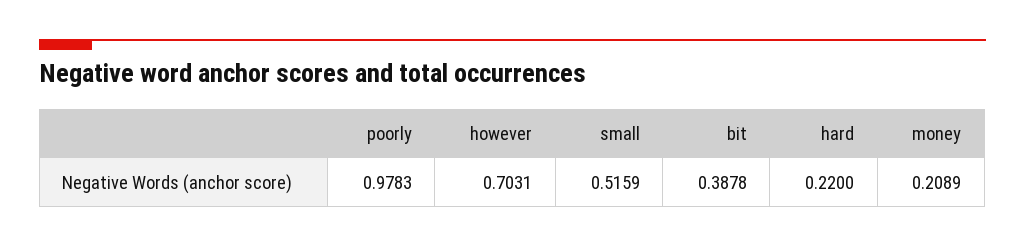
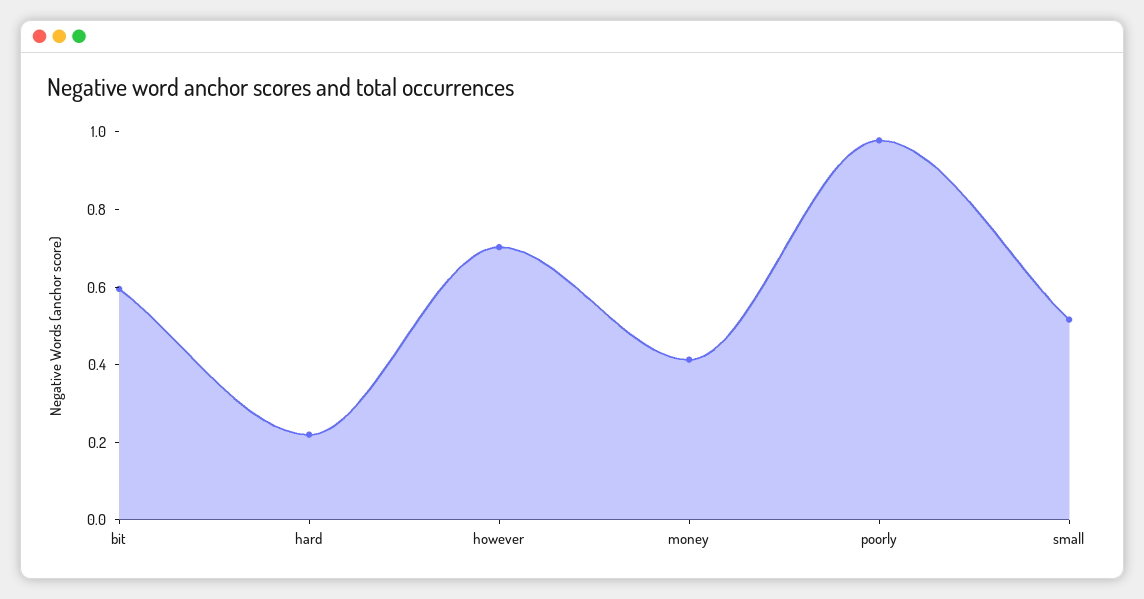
bit: 0.3878 -> 0.6
money: 0.2089 -> 0.4

